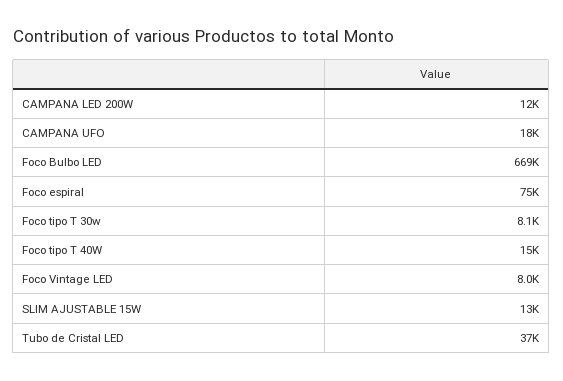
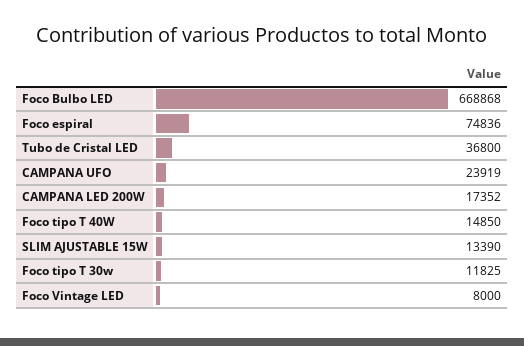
CAMPANA LED 200W: 12000 -> 17352
CAMPANA UFO: 18000 -> 23919
Foco tipo T 30w: 8100 -> 11825

